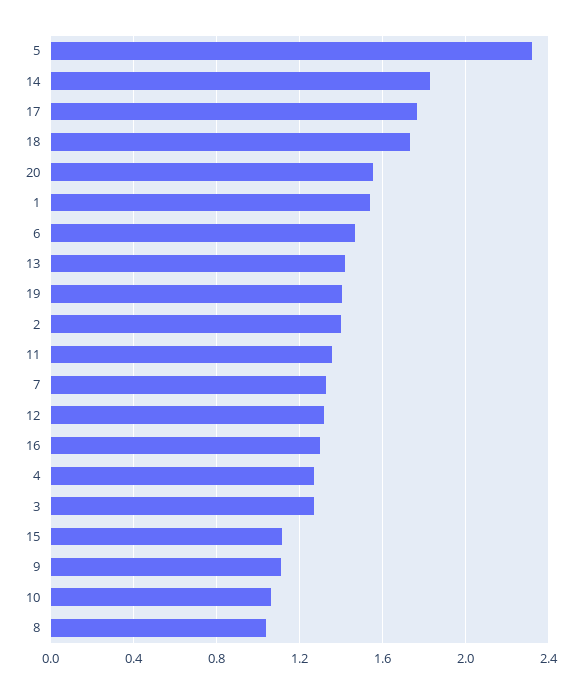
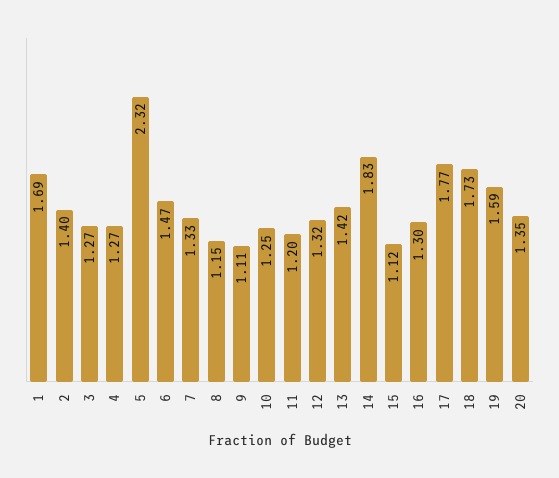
20: 1.55 -> 1.35
1: 1.55 -> 1.69
19: 1.4 -> 1.59
11: 1.35 -> 1.2
10: 1.05 -> 1.25
8: 1.05 -> 1.15

